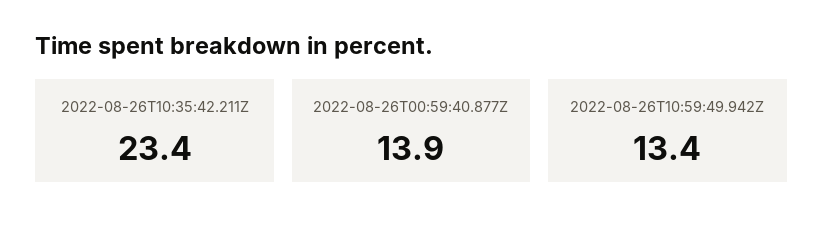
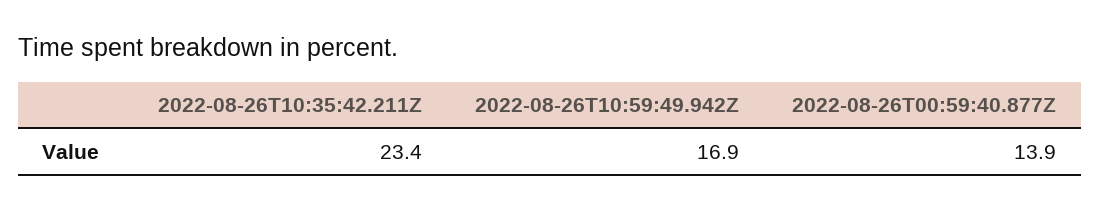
2022-08-26T10:59:49.942Z: 13.4 -> 16.9

